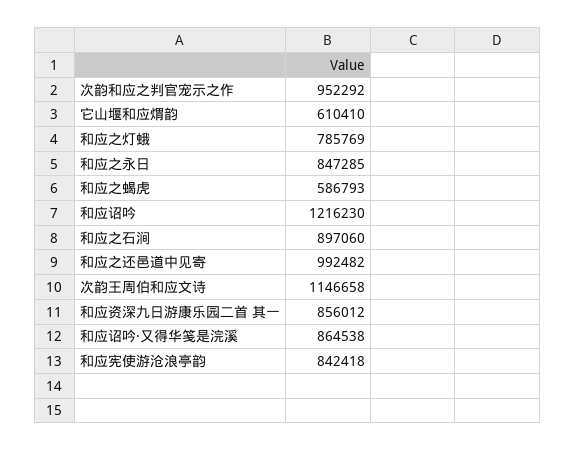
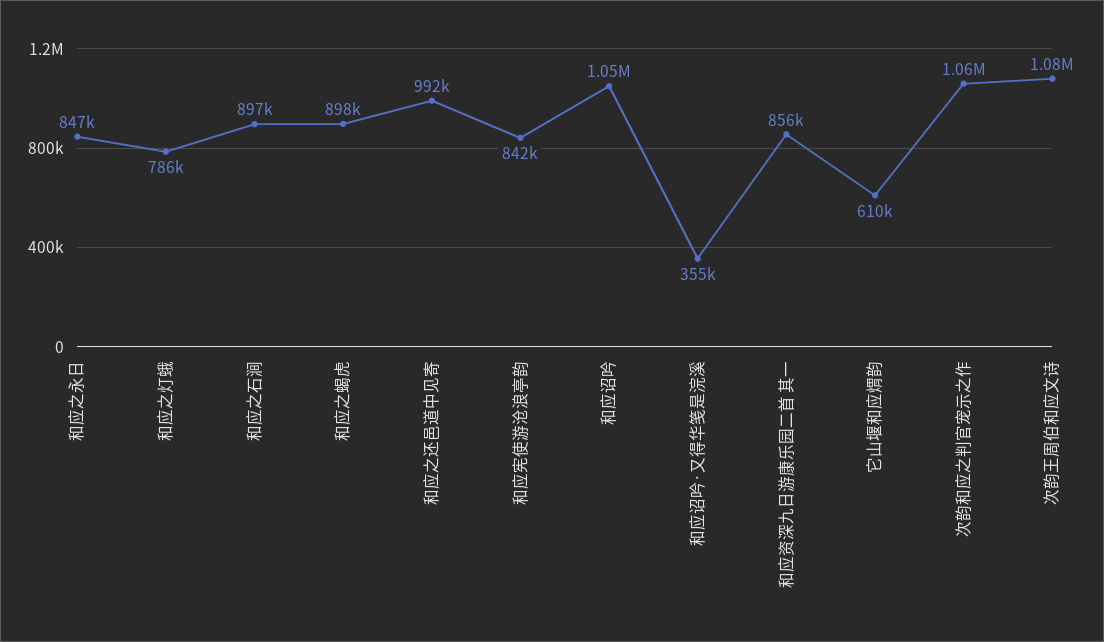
次韵和应之判官宠示之作: 952292 -> 1060000
和应之蝎虎: 586793 -> 898000
和应诏吟: 1216230 -> 1050000
次韵王周伯和应文诗: 1146658 -> 1080000
和应诏吟·又得华笺是浣溪: 864538 -> 355000

